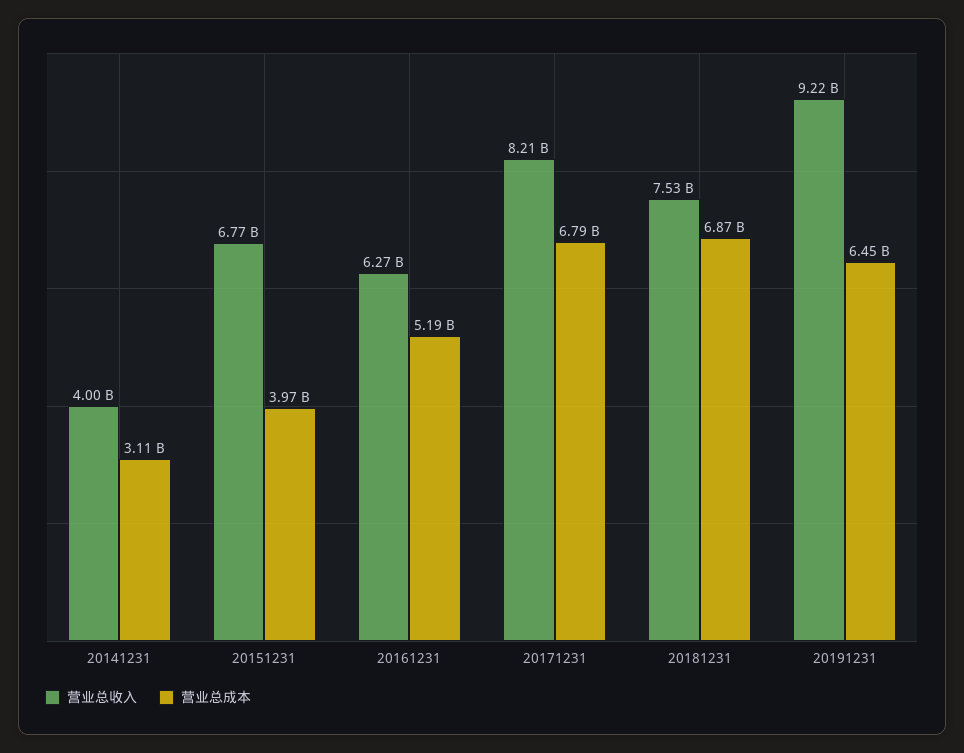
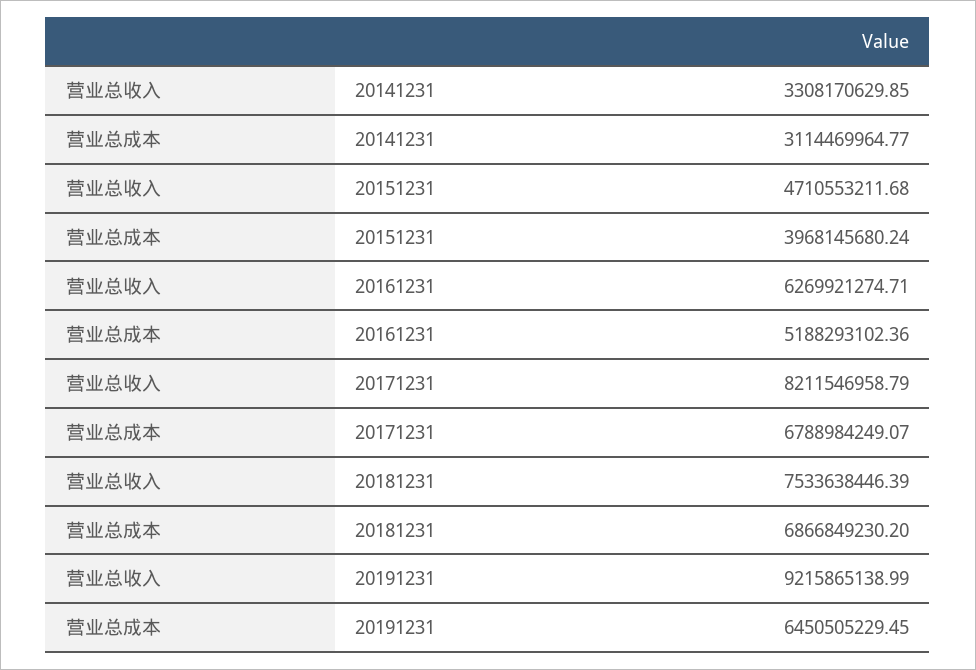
营业总收入, 20141231: 4000000000 -> 3308170629.85
营业总收入, 20151231: 6770000000 -> 4710553211.68

